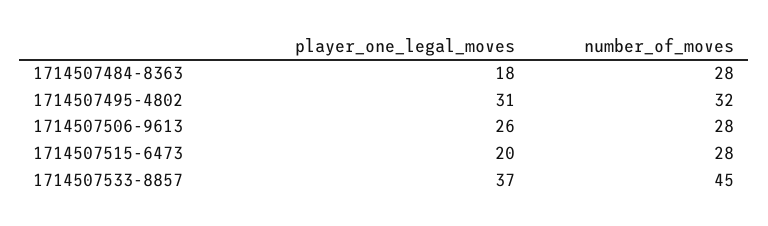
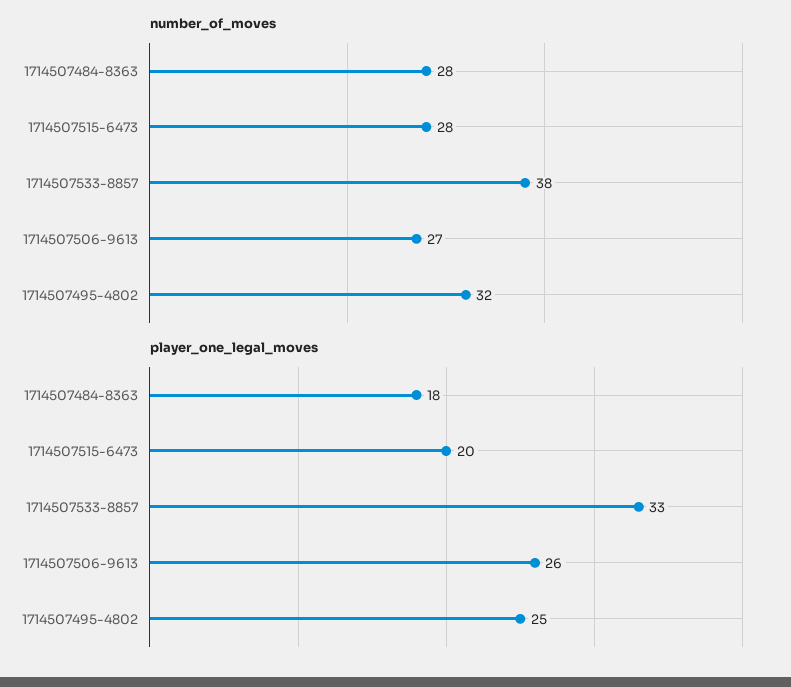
player_one_legal_moves, 1714507495-4802: 31 -> 25
number_of_moves, 1714507506-9613: 28 -> 27
player_one_legal_moves, 1714507533-8857: 37 -> 33
number_of_moves, 1714507533-8857: 45 -> 38

